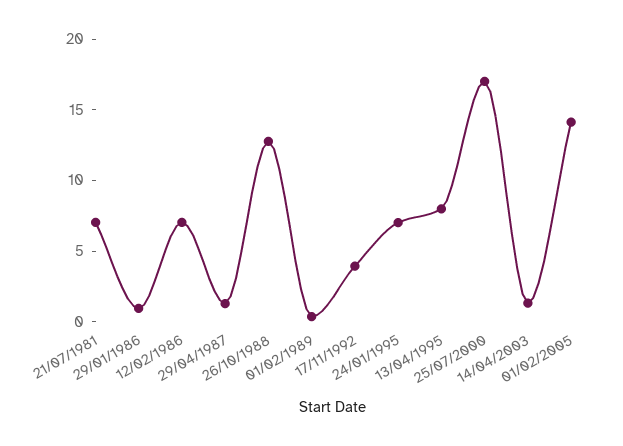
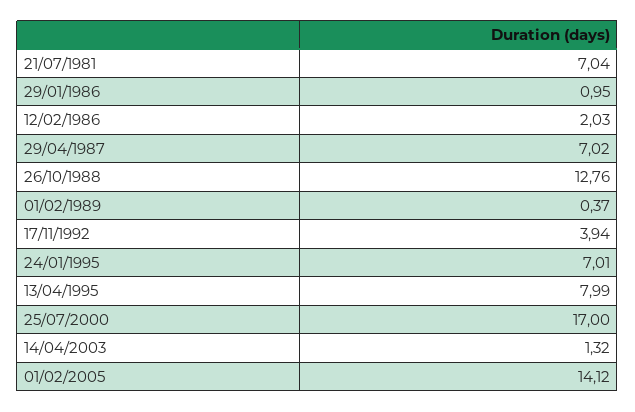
12/02/1986: 7 -> 2.03
29/04/1987: 1 -> 7.02

